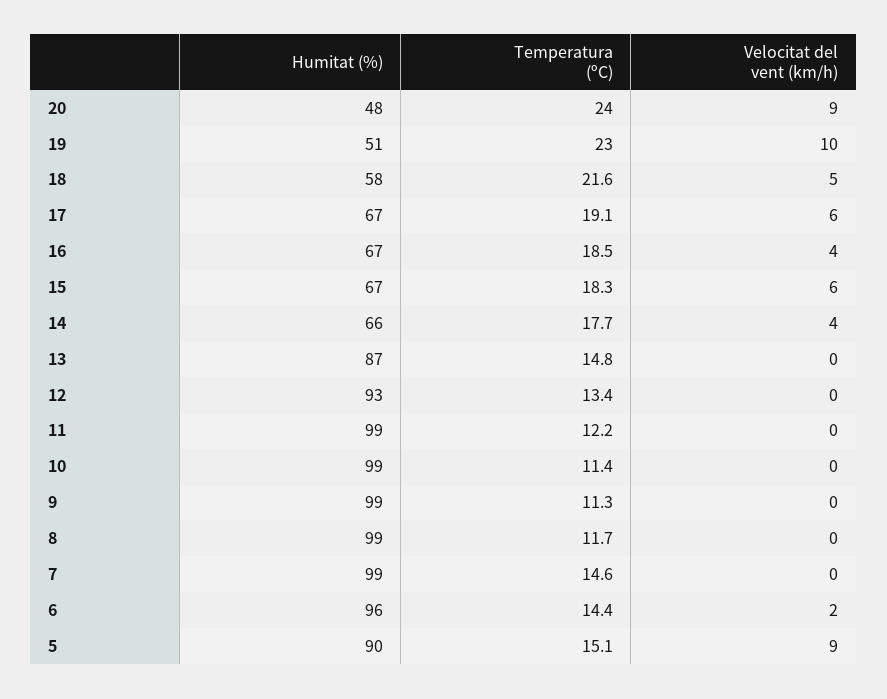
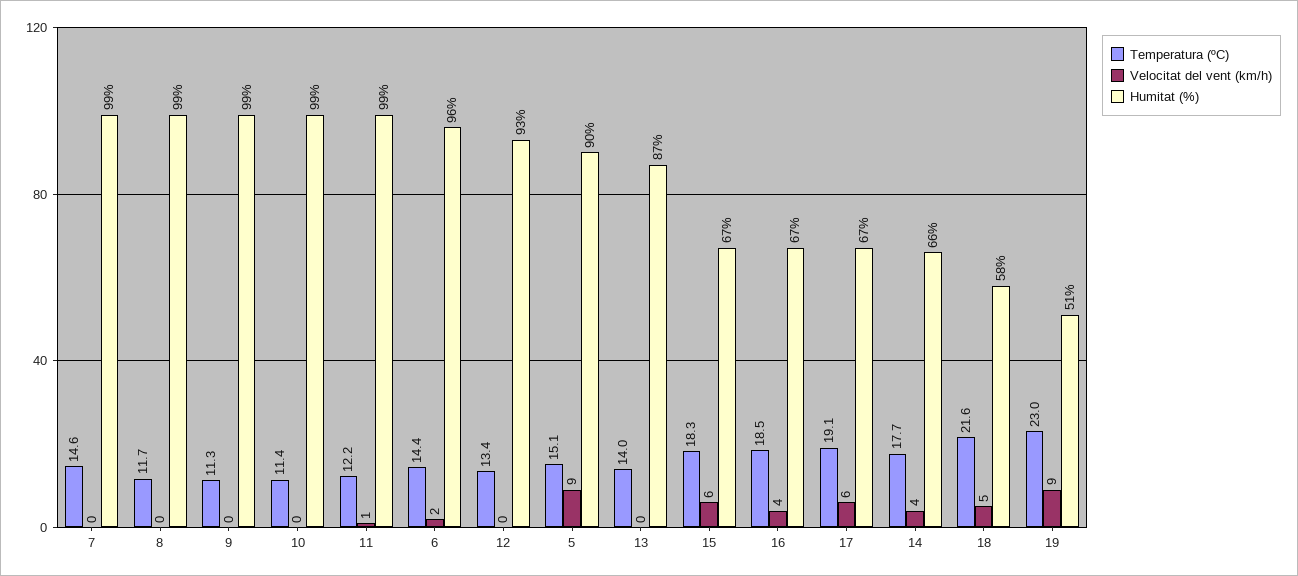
Humitat (%), 20: 48 -> none
Temperatura (ºC), 20: 24 -> none
Velocitat del vent (km/h), 20: 9 -> none
Velocitat del vent (km/h), 19: 10 -> 9
Temperatura (ºC), 13: 14.8 -> 14
Velocitat del vent (km/h), 11: 0 -> 1

